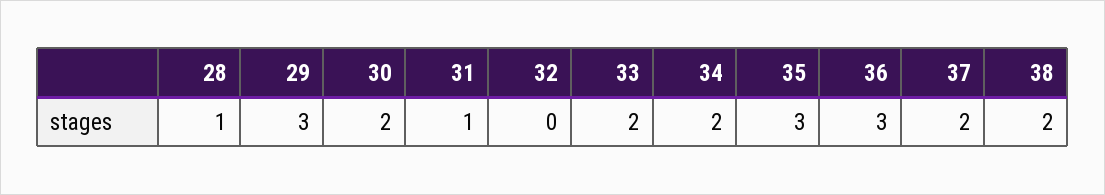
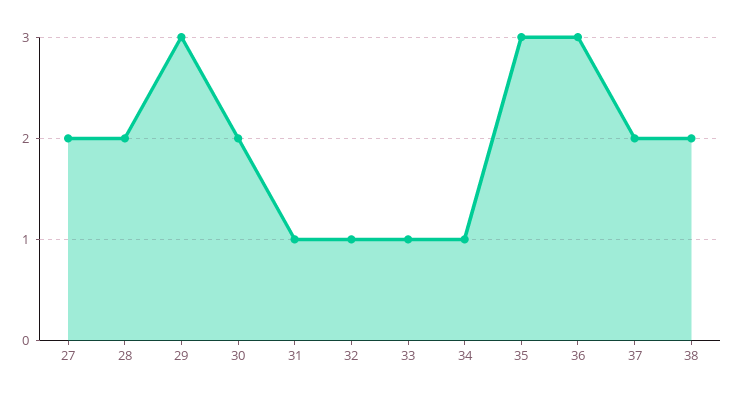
28: 1 -> 2
32: 0 -> 1
33: 2 -> 1
34: 2 -> 1
27: none -> 2

